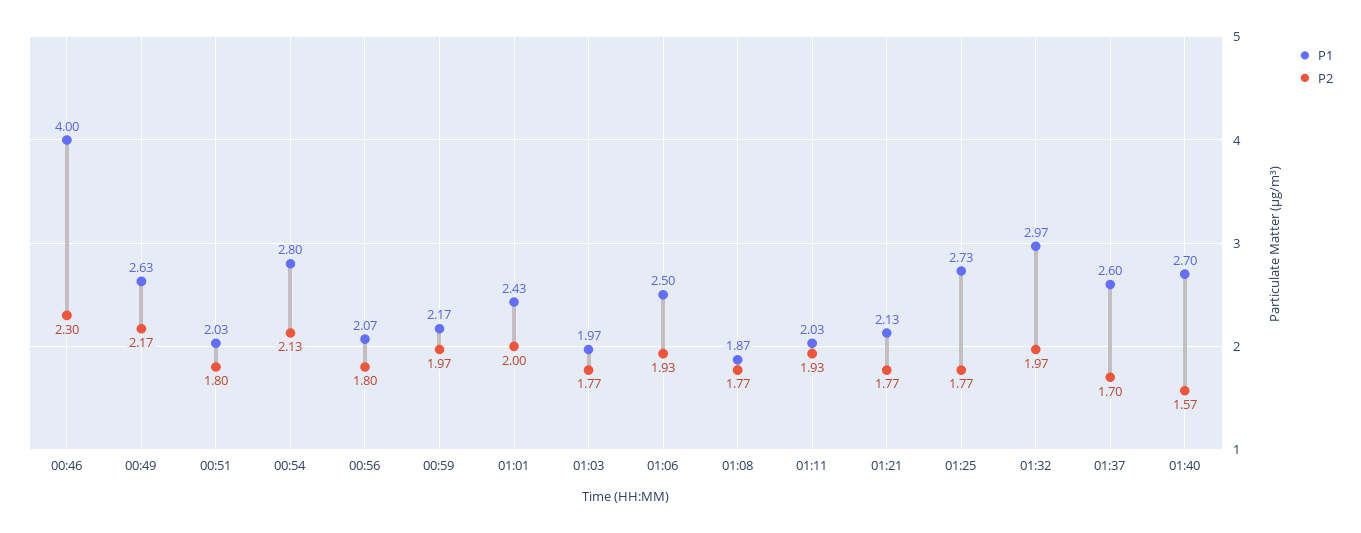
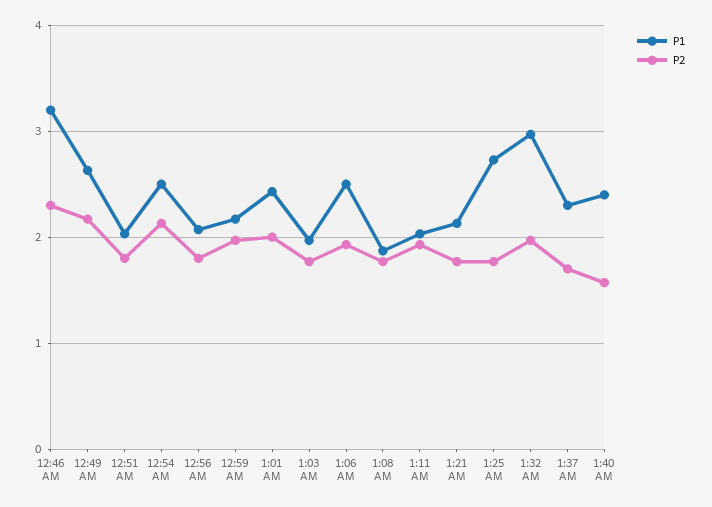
P1, 00:46: 4 -> 3.2
P1, 00:54: 2.8 -> 2.5
P1, 01:37: 2.6 -> 2.3
P1, 01:40: 2.7 -> 2.4

